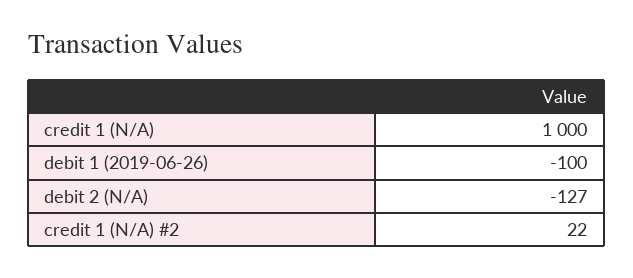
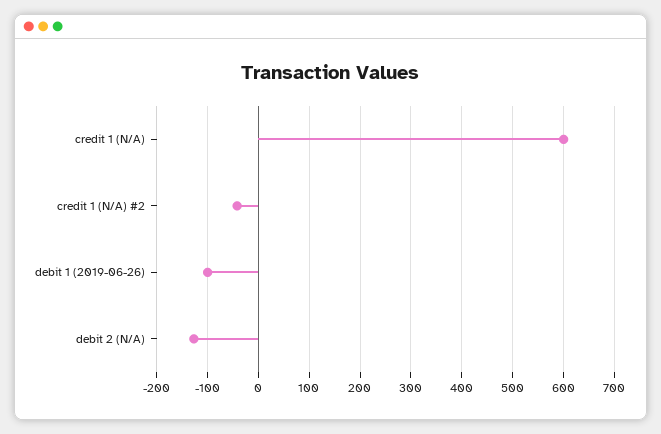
credit 1 (N/A): 1000 -> 600
credit 1 (N/A) #2: 22 -> -40

